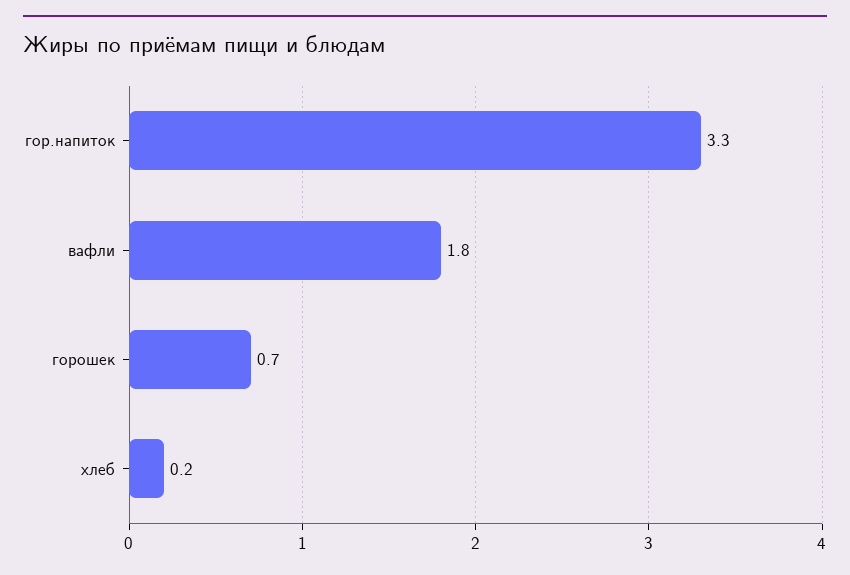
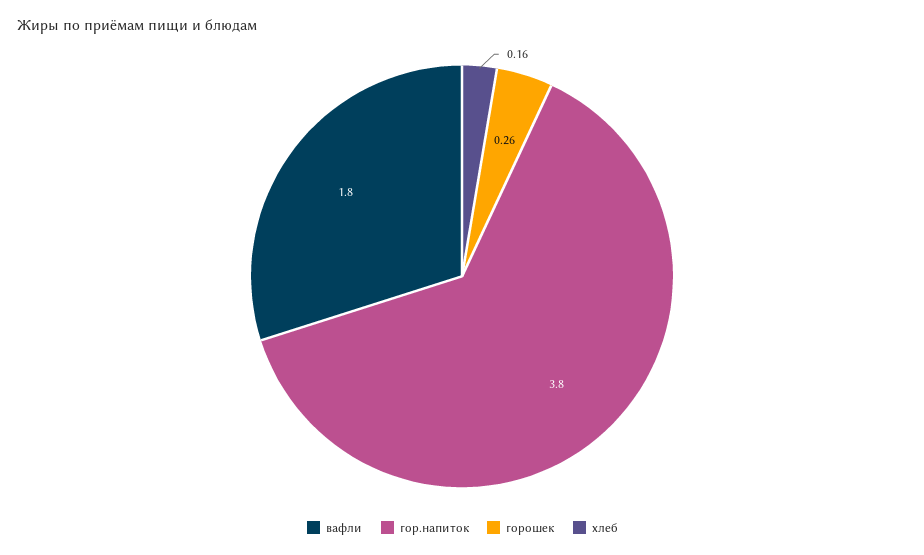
гор.напиток: 3.3 -> 3.8
горошек: 0.7 -> 0.26

